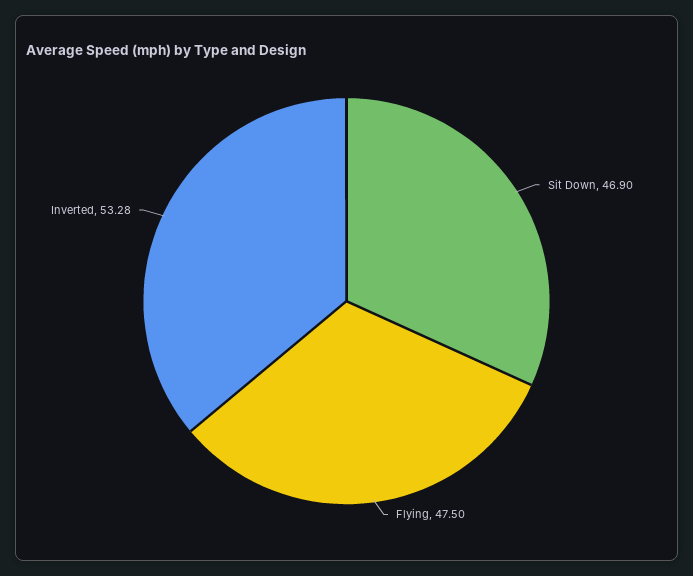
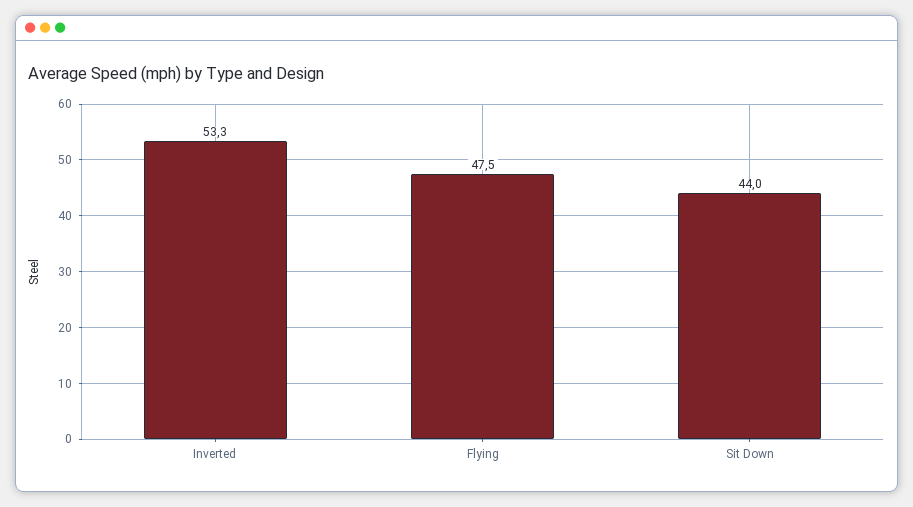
Sit Down: 46.9 -> 44

